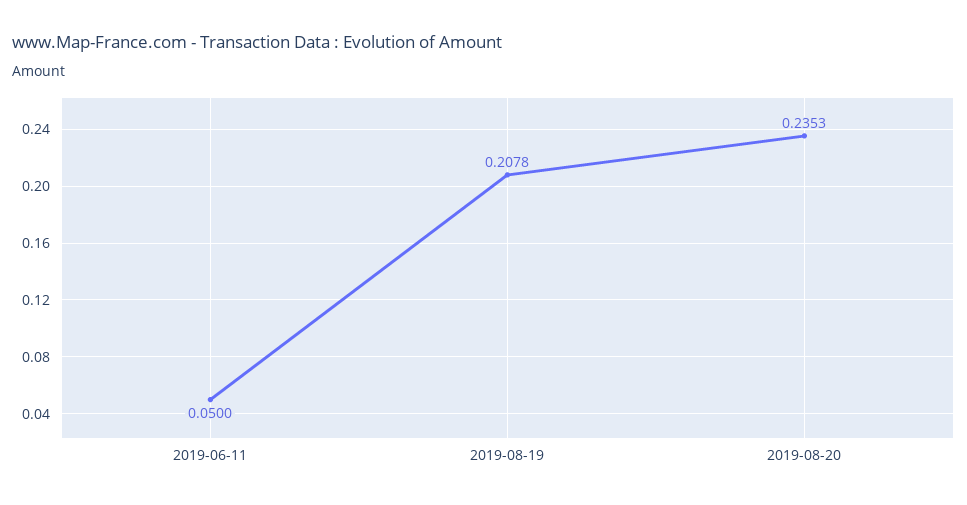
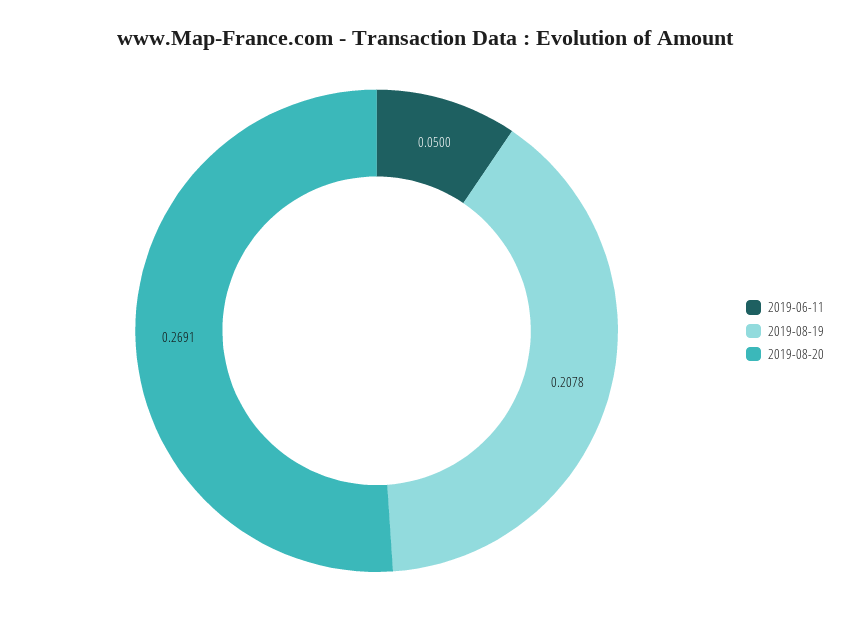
2019-08-20: 0.2353 -> 0.2691

